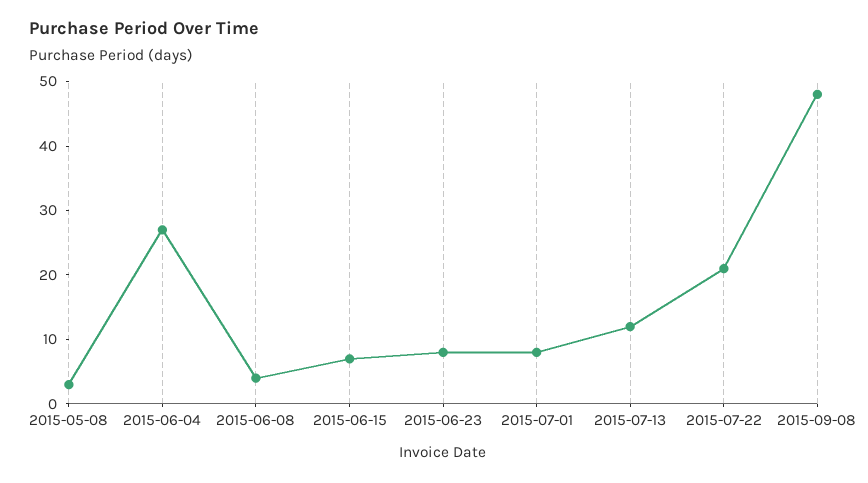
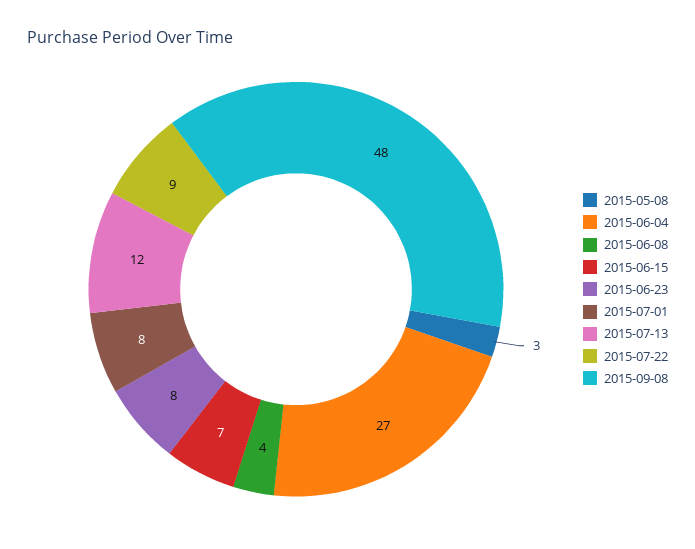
2015-07-22: 20 -> 9

